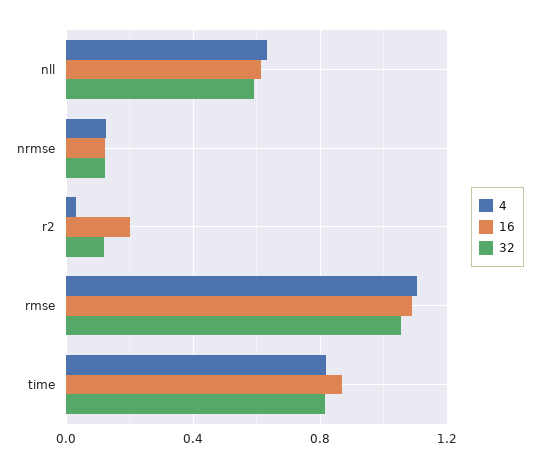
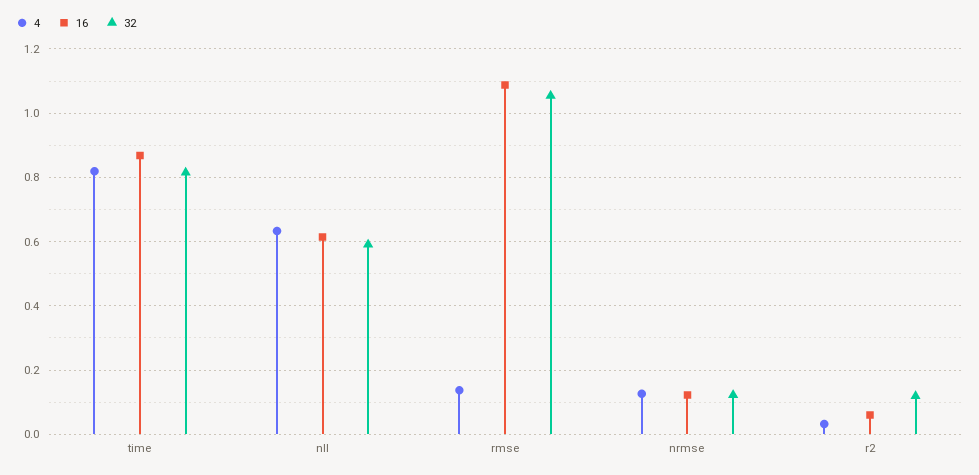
16, r2: 0.2 -> 0.06
4, rmse: 1.1 -> 0.14

